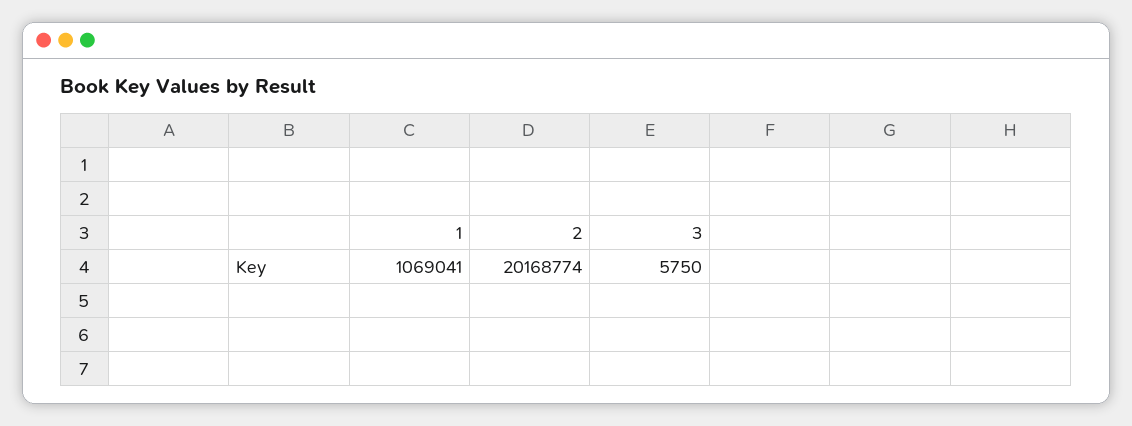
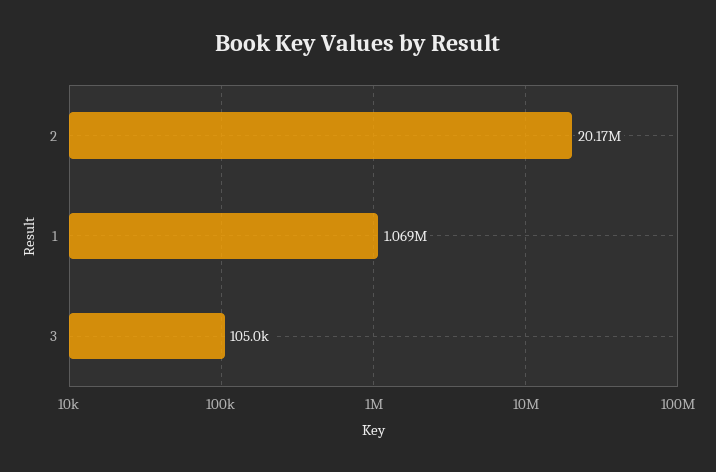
3: 5750 -> 105000

